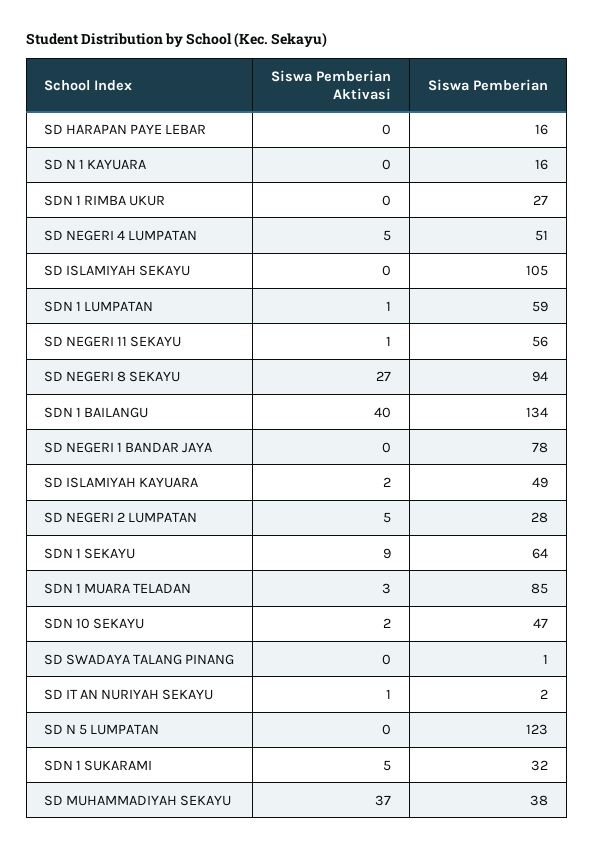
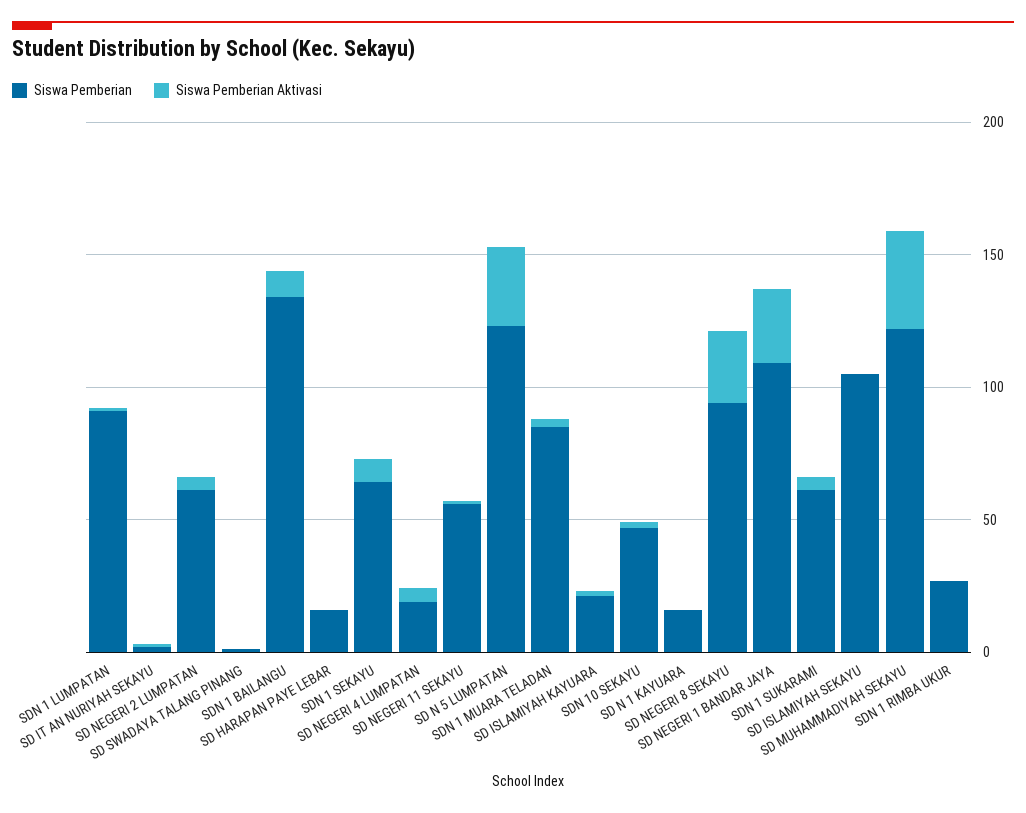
Siswa Pemberian, SD NEGERI 4 LUMPATAN: 51 -> 20
Siswa Pemberian, SDN 1 LUMPATAN: 59 -> 90
Siswa Pemberian Aktivasi, SDN 1 BAILANGU: 40 -> 10
Siswa Pemberian Aktivasi, SD NEGERI 1 BANDAR JAYA: 0 -> 30
Siswa Pemberian, SD NEGERI 1 BANDAR JAYA: 78 -> 110
Siswa Pemberian, SD ISLAMIYAH KAYUARA: 49 -> 20
Siswa Pemberian, SD NEGERI 2 LUMPATAN: 28 -> 60
Siswa Pemberian Aktivasi, SD N 5 LUMPATAN: 0 -> 30
Siswa Pemberian, SDN 1 SUKARAMI: 32 -> 60
Siswa Pemberian, SD MUHAMMADIYAH SEKAYU: 38 -> 120

